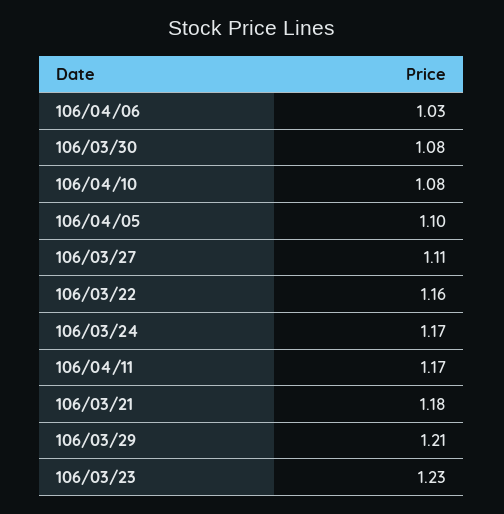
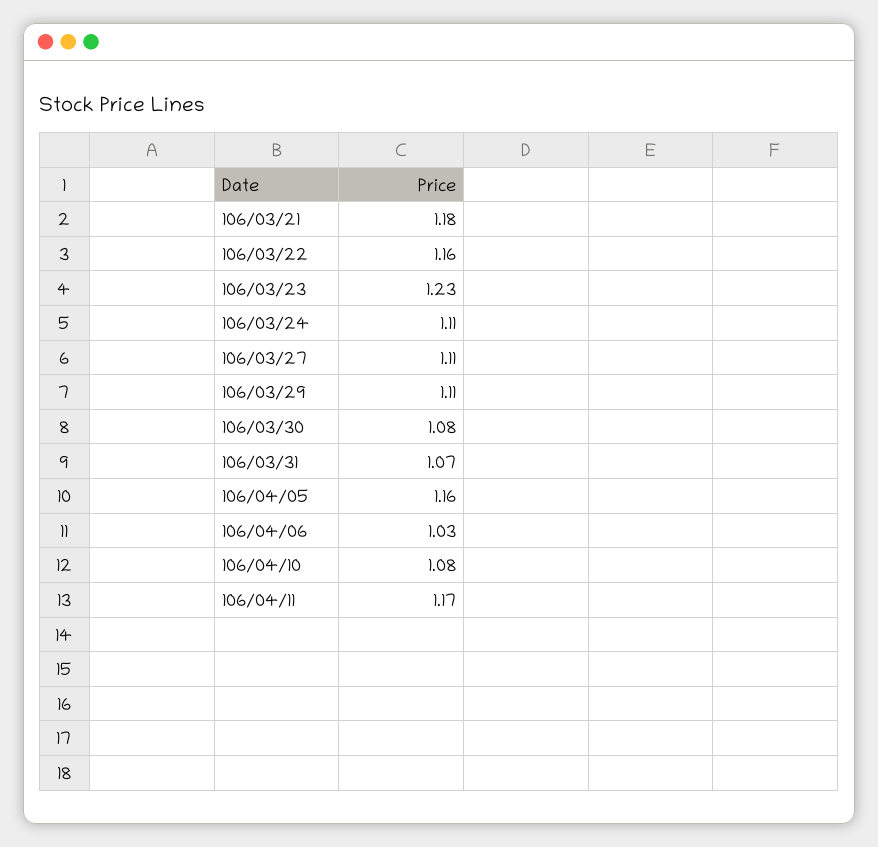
106/04/05: 1.1 -> 1.16
106/03/24: 1.17 -> 1.11
106/03/29: 1.21 -> 1.11
106/03/31: none -> 1.07

